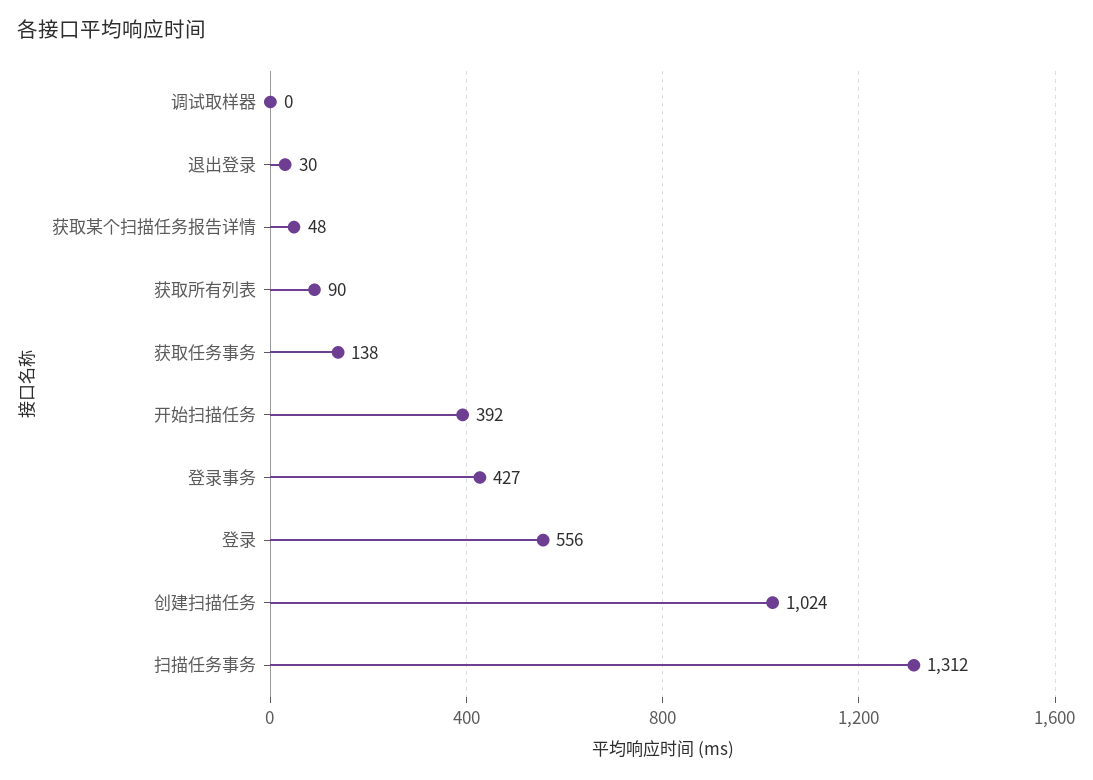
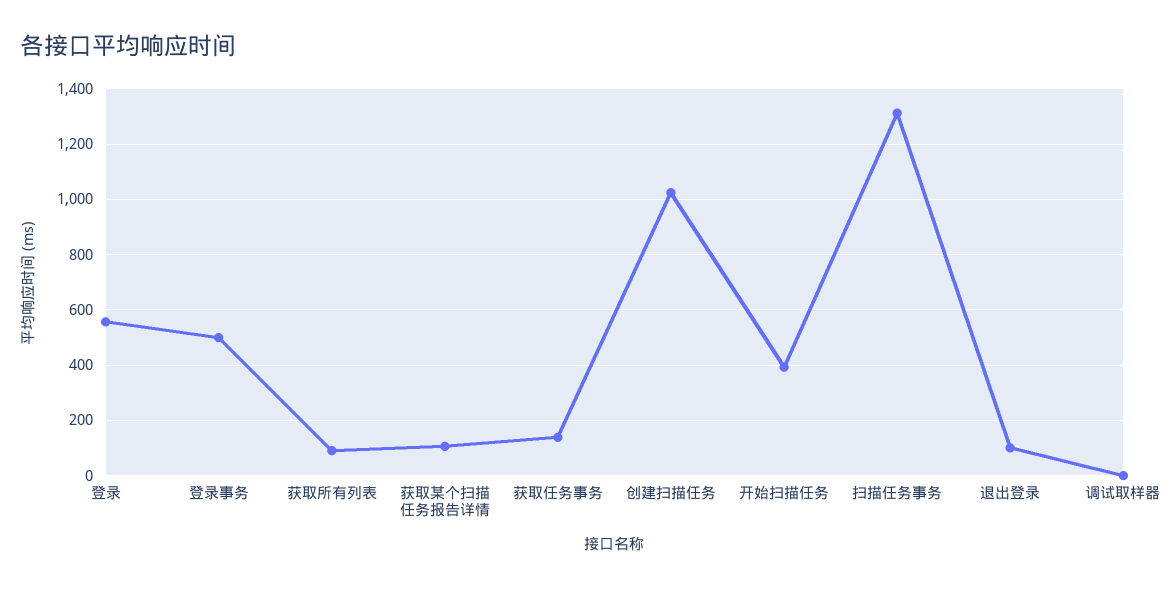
退出登录: 30 -> 100
获取某个扫描任务报告详情: 48 -> 100
登录事务: 427 -> 500

